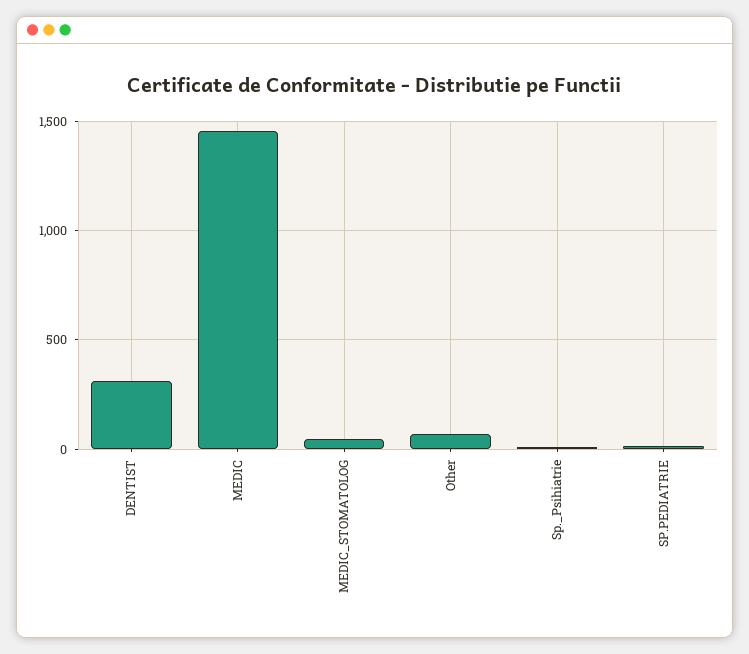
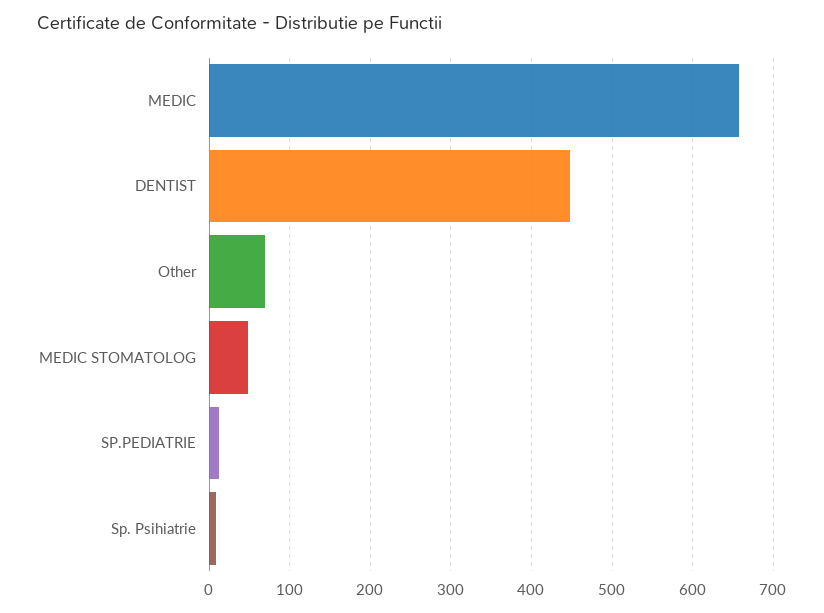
DENTIST: 300 -> 450
MEDIC: 1450 -> 660

